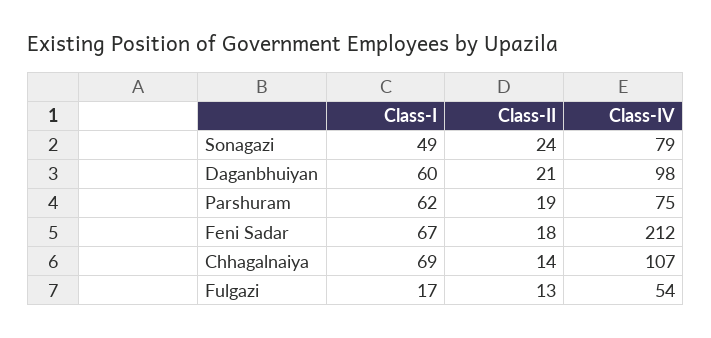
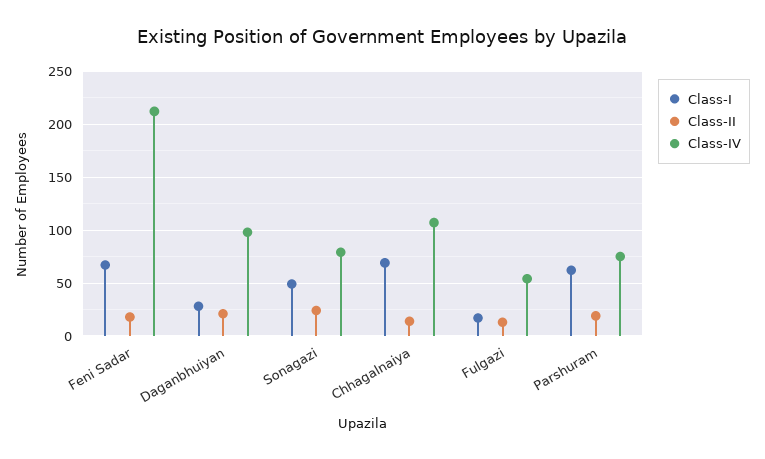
Class-I, Daganbhuiyan: 60 -> 30

